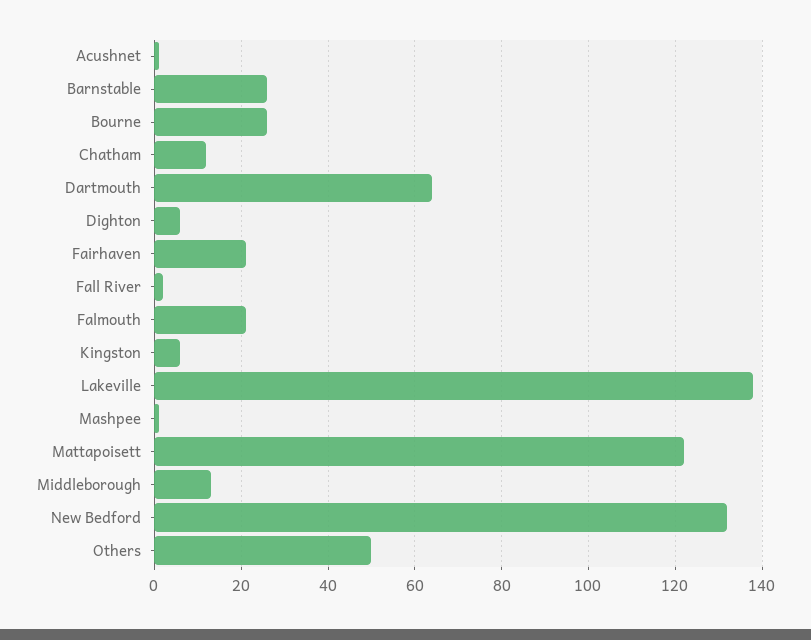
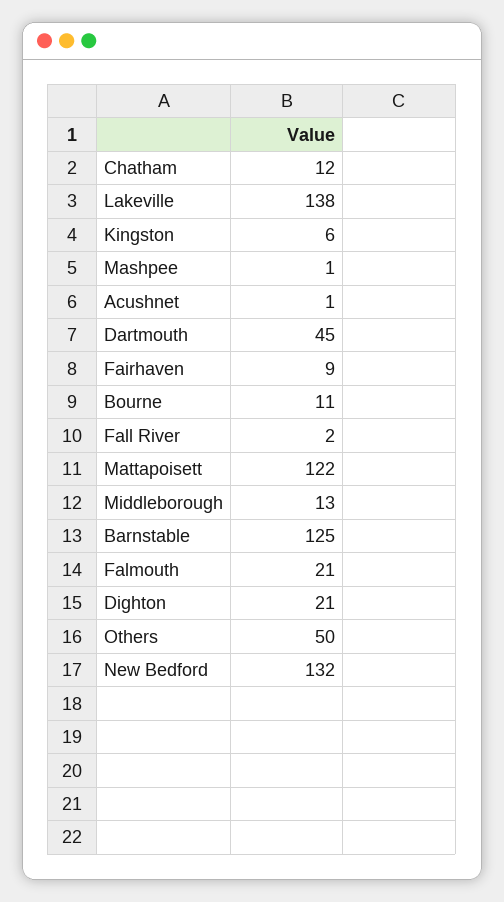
Barnstable: 25 -> 125
Bourne: 25 -> 11
Dartmouth: 65 -> 45
Dighton: 5 -> 21
Fairhaven: 20 -> 9

